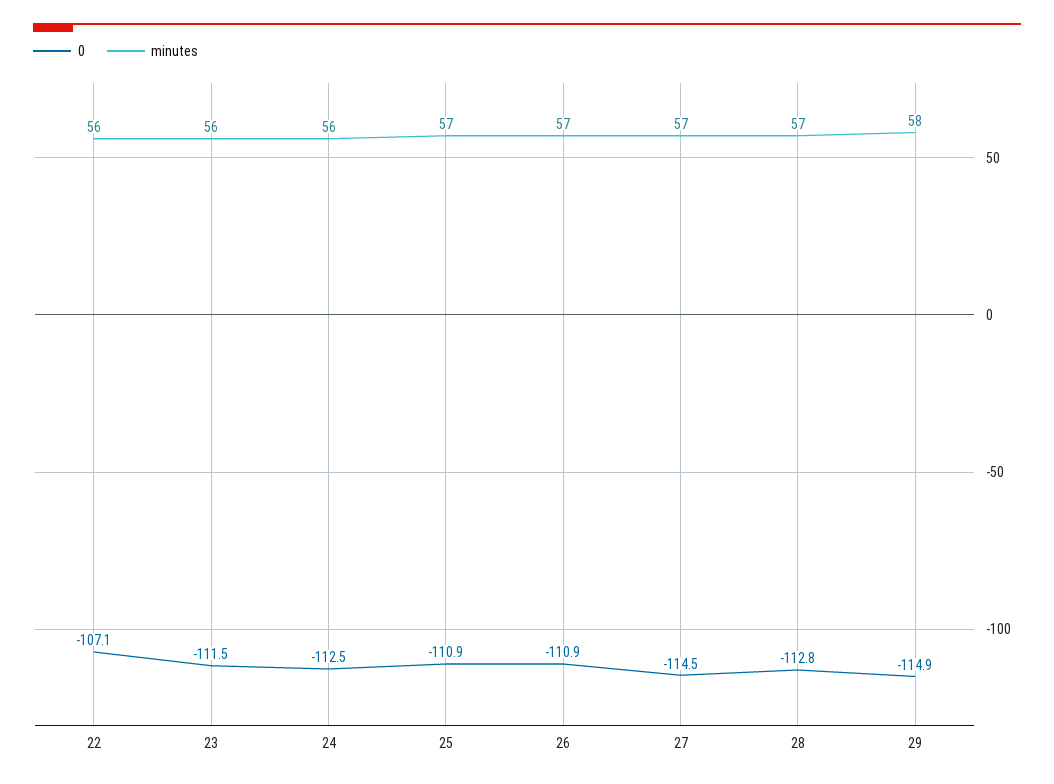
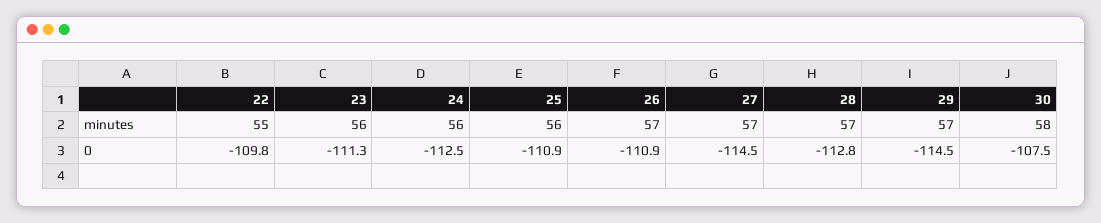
0, 22: -107.1 -> -109.8
minutes, 22: 56 -> 55
0, 23: -111.5 -> -111.3
minutes, 25: 57 -> 56
0, 29: -114.9 -> -114.5
minutes, 29: 58 -> 57
minutes, 30: none -> 58
0, 30: none -> -107.5

